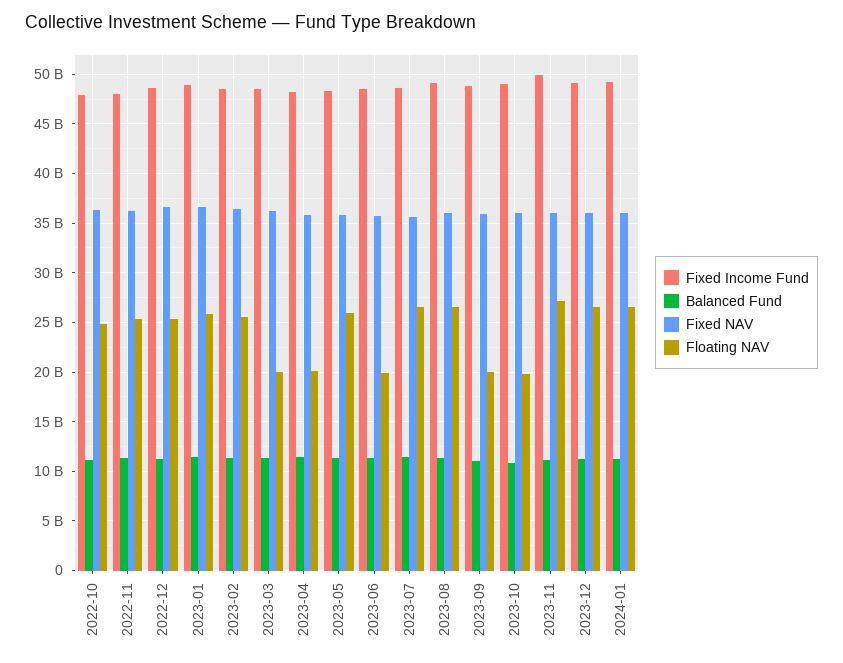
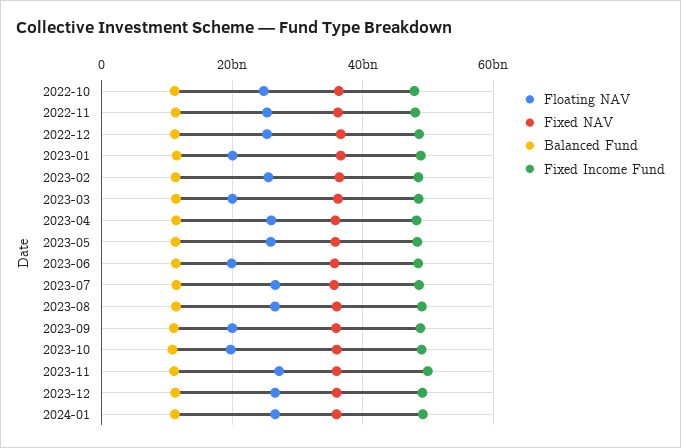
Floating NAV, 2023-01: 26000000000 -> 20000000000
Floating NAV, 2023-04: 20000000000 -> 26000000000

